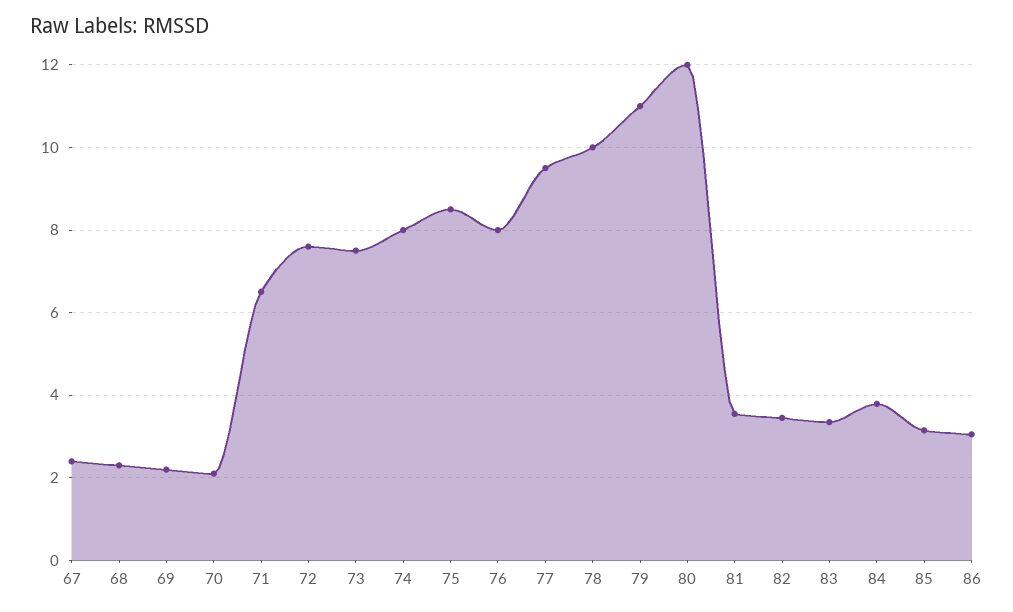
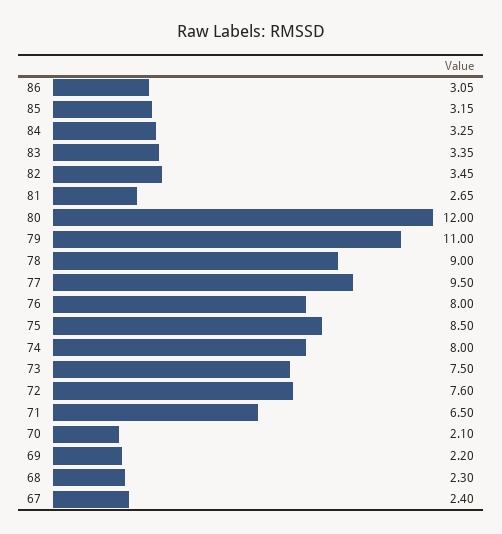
78: 10 -> 9
81: 3.6 -> 2.65
84: 3.8 -> 3.25

